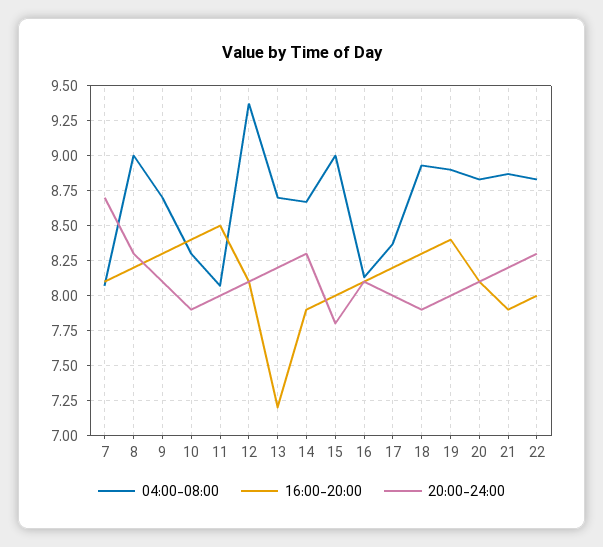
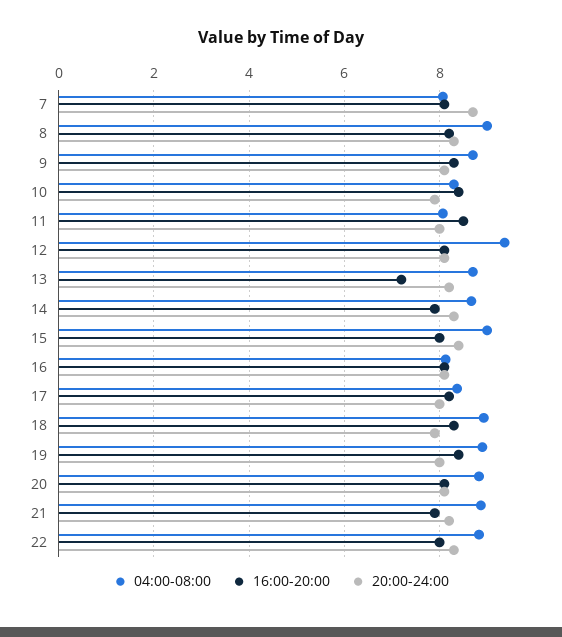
20:00-24:00, 15: 7.8 -> 8.4

